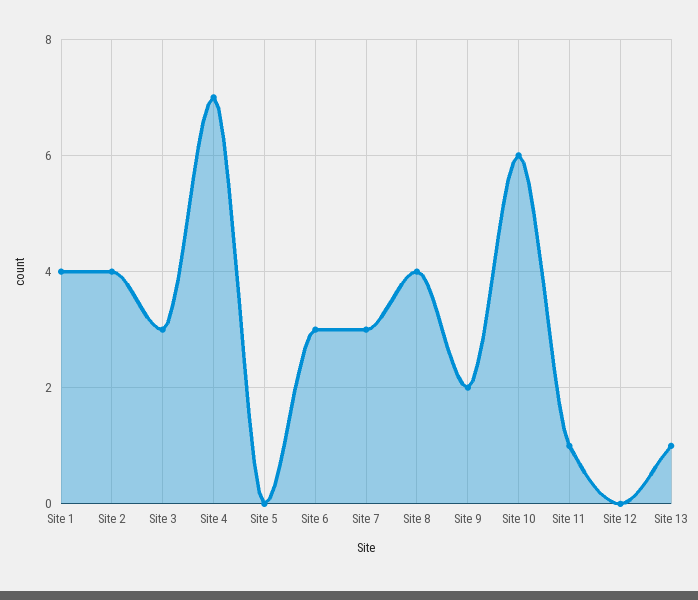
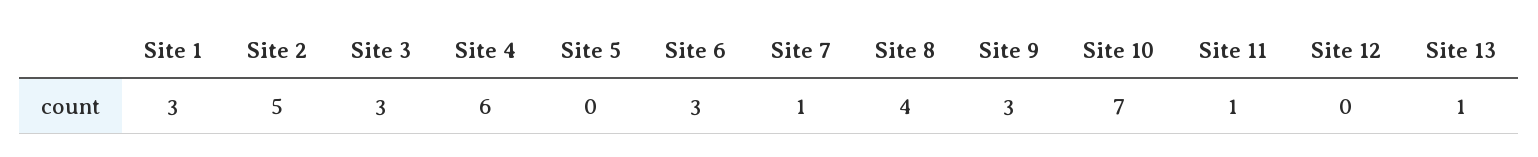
Site 1: 4 -> 3
Site 2: 4 -> 5
Site 4: 7 -> 6
Site 7: 3 -> 1
Site 9: 2 -> 3
Site 10: 6 -> 7

